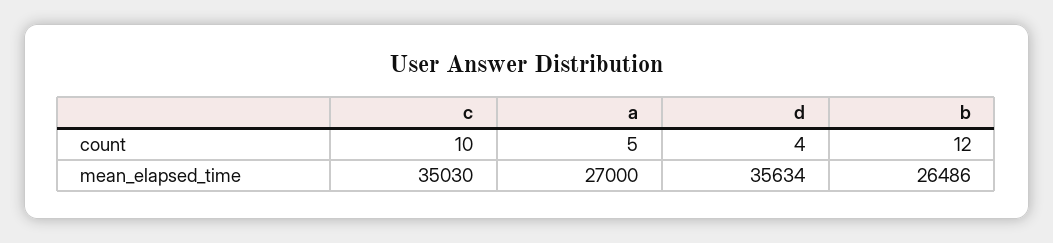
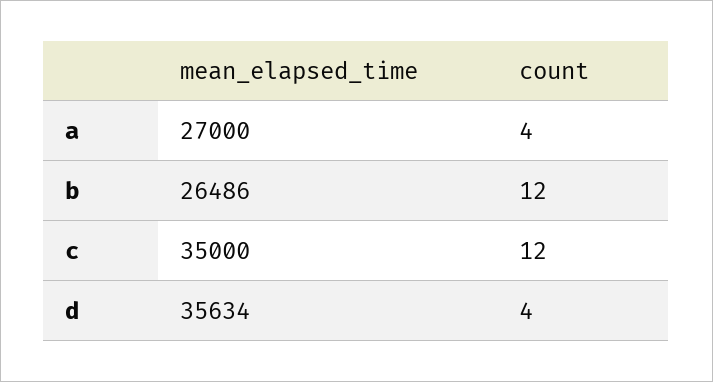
c, count: 10 -> 12
a, count: 5 -> 4
c, mean_elapsed_time: 35030 -> 35000

